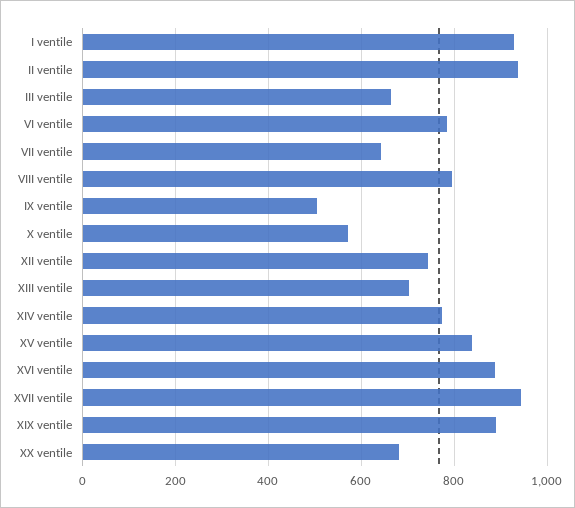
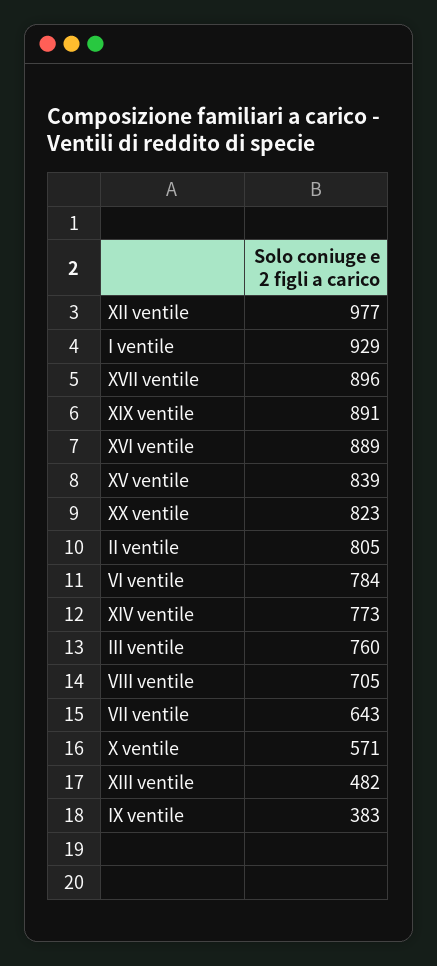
II ventile: 940 -> 805
III ventile: 660 -> 760
VIII ventile: 800 -> 705
IX ventile: 500 -> 383
XII ventile: 740 -> 977
XIII ventile: 700 -> 482
XVII ventile: 940 -> 896
XX ventile: 680 -> 823

